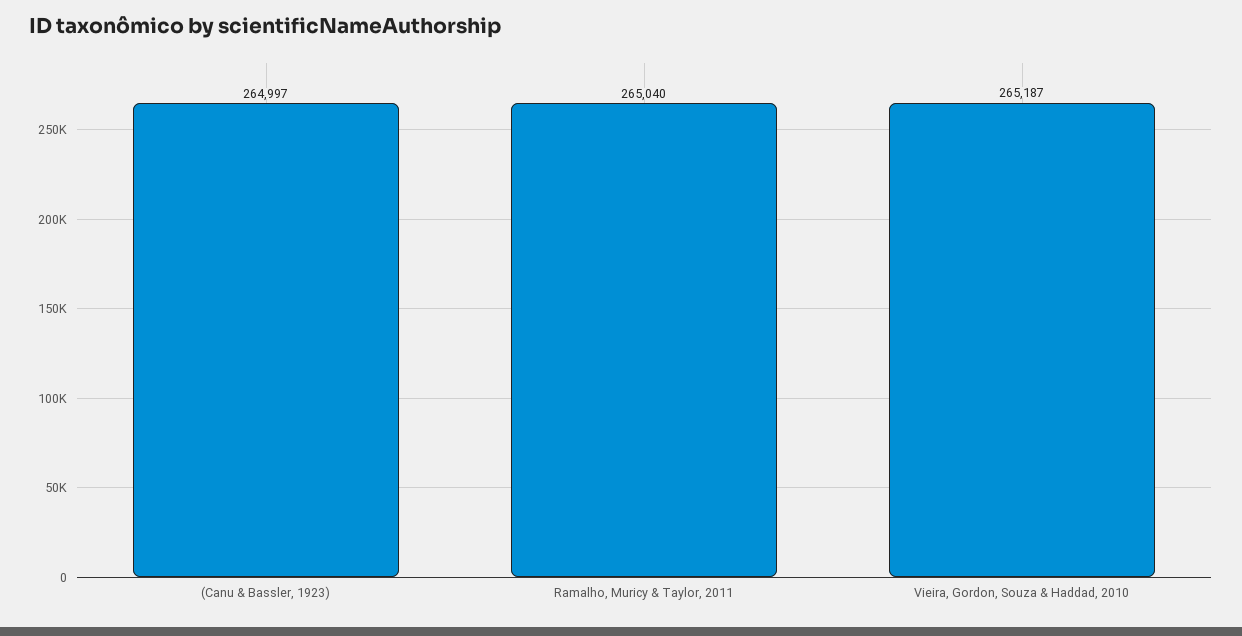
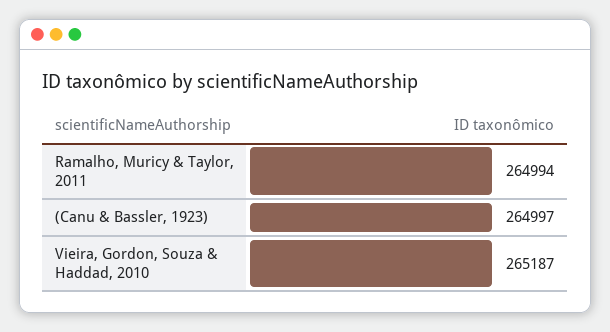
Ramalho, Muricy & Taylor, 2011: 265040 -> 264994

